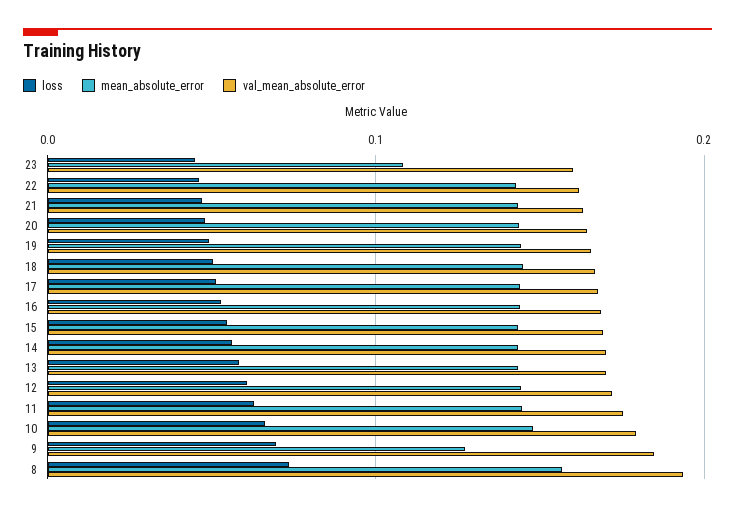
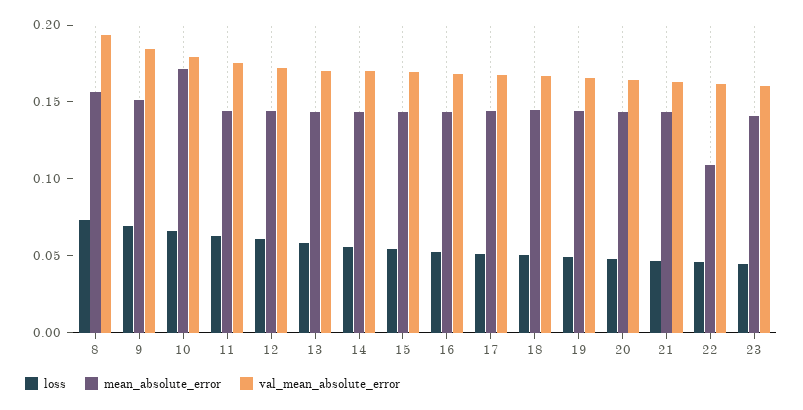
mean_absolute_error, 23: 0.11 -> 0.14
mean_absolute_error, 22: 0.14 -> 0.11
mean_absolute_error, 10: 0.15 -> 0.17
mean_absolute_error, 9: 0.13 -> 0.15

